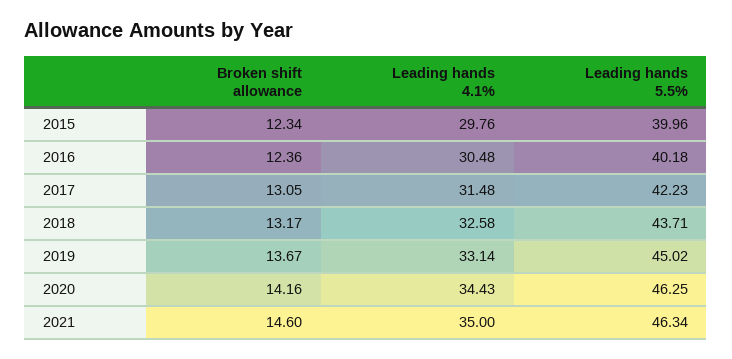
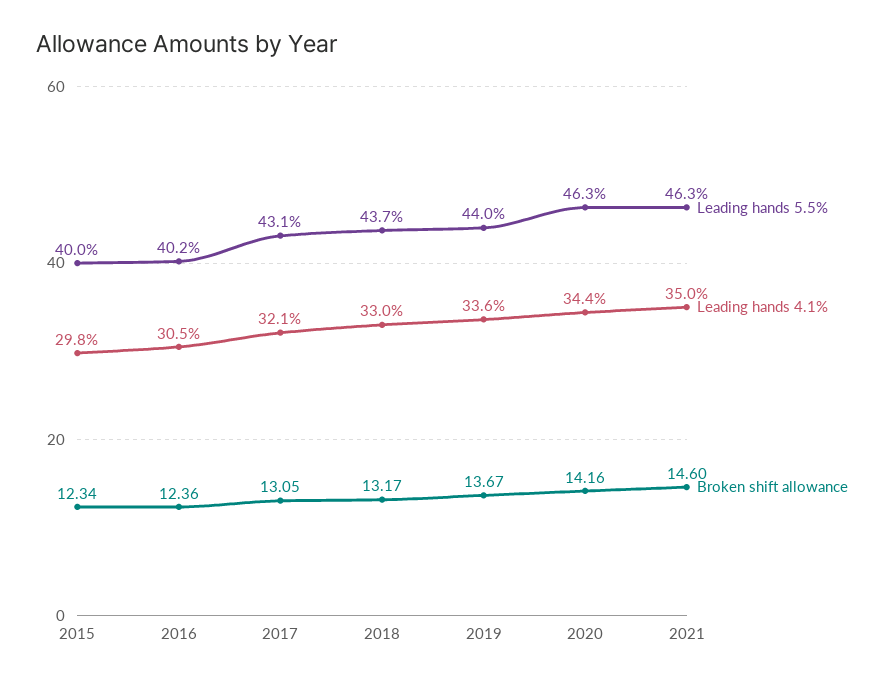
Leading hands 4.1%, 2017: 31.48 -> 32.1
Leading hands 5.5%, 2017: 42.23 -> 43.1
Leading hands 4.1%, 2018: 32.58 -> 33
Leading hands 4.1%, 2019: 33.14 -> 33.6
Leading hands 5.5%, 2019: 45.02 -> 44

